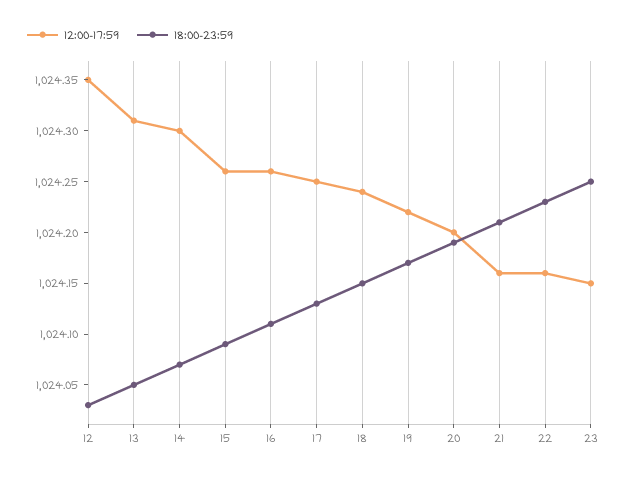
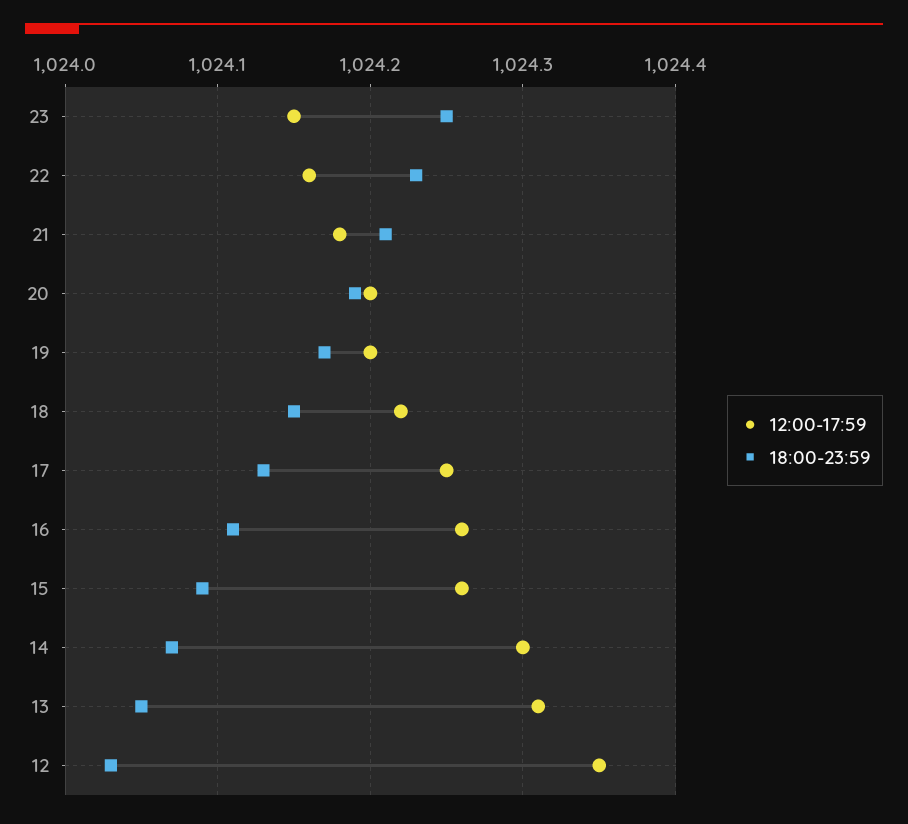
12:00-17:59, 18: 1024.24 -> 1024.22
12:00-17:59, 19: 1024.22 -> 1024.2
12:00-17:59, 21: 1024.16 -> 1024.18

